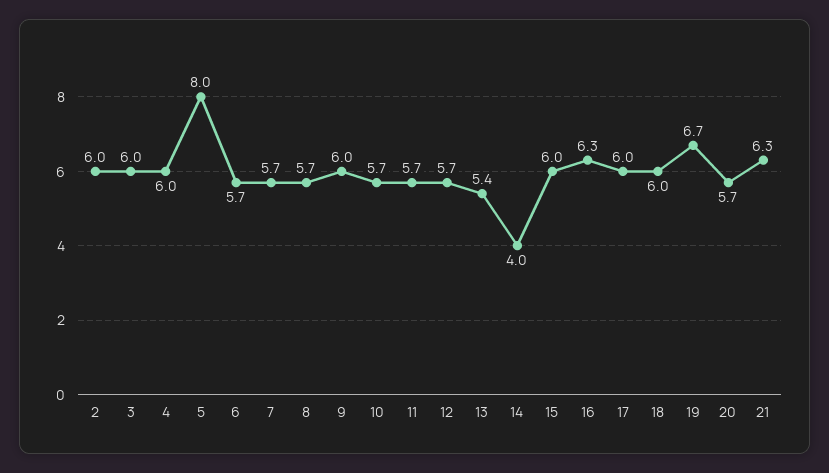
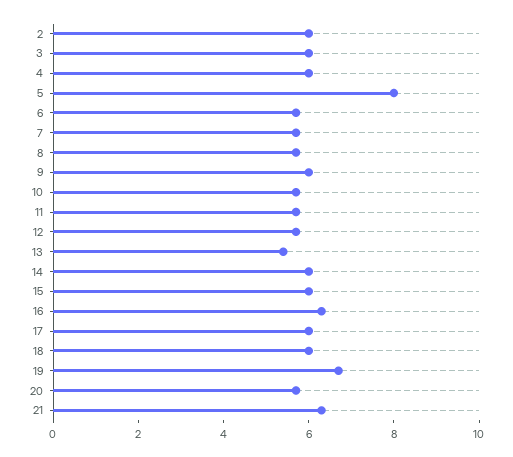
14: 4 -> 6

